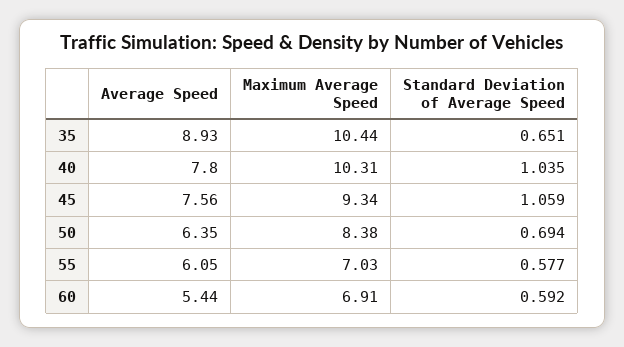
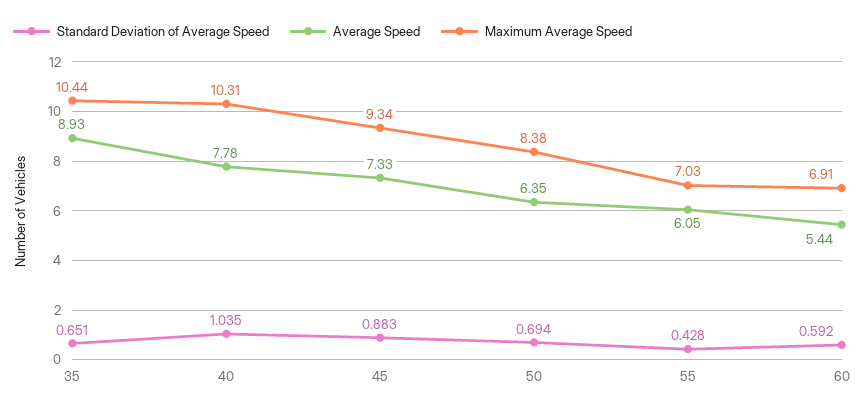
Average Speed, 40: 7.8 -> 7.78
Average Speed, 45: 7.56 -> 7.33
Standard Deviation of Average Speed, 45: 1.059 -> 0.883
Standard Deviation of Average Speed, 55: 0.577 -> 0.428

